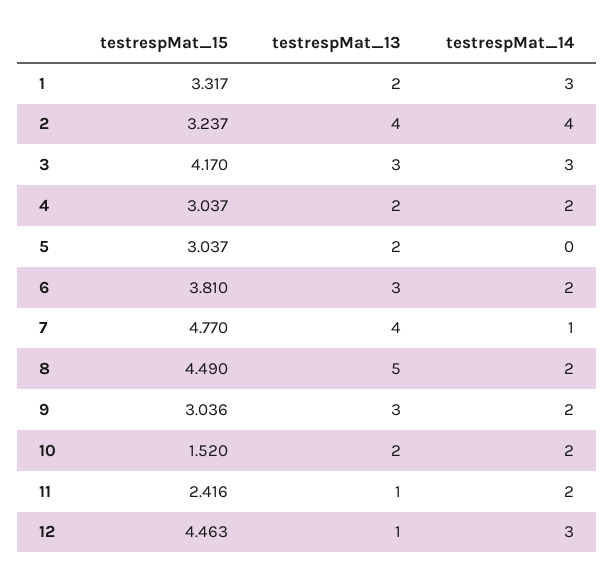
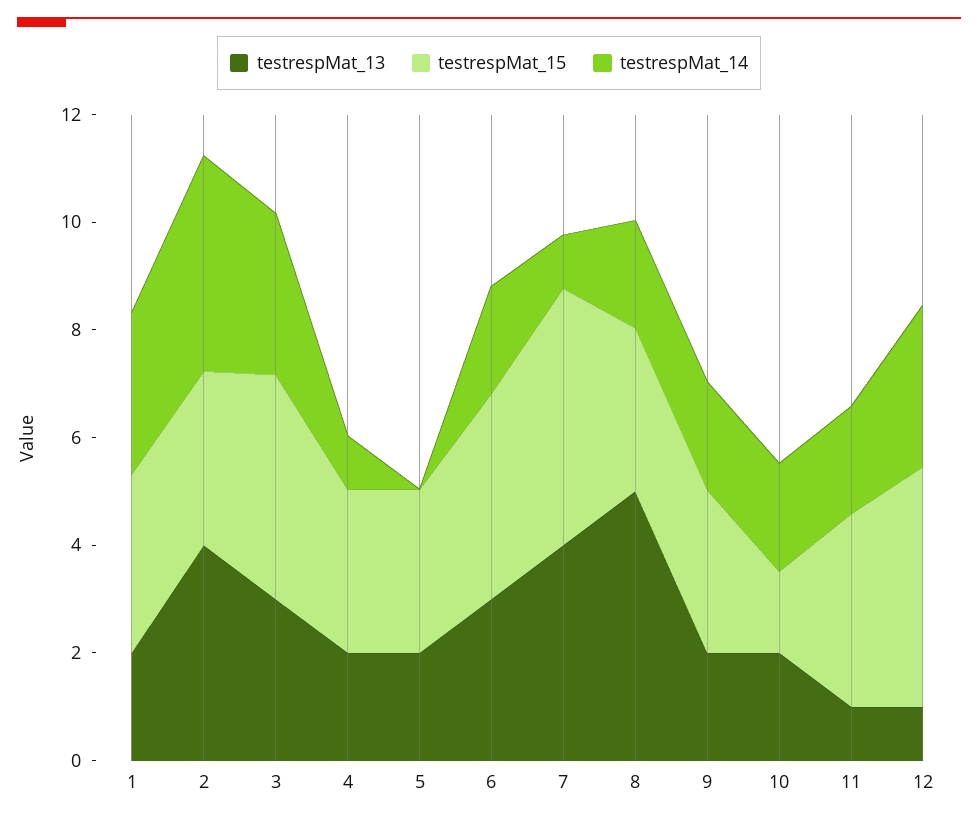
testrespMat_14, 4: 2 -> 1
testrespMat_15, 8: 4.49 -> 3
testrespMat_13, 9: 3 -> 2
testrespMat_15, 11: 2.416 -> 3.5

